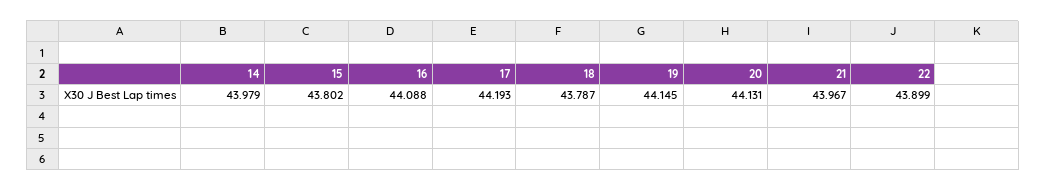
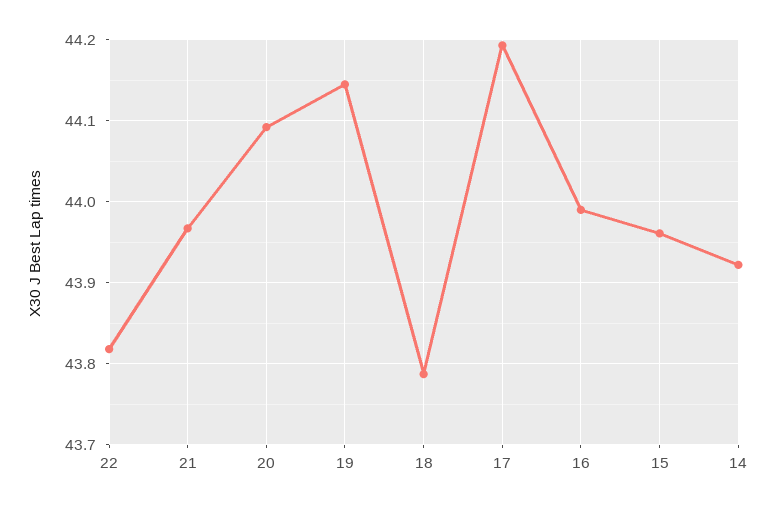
14: 43.979 -> 43.92
15: 43.802 -> 43.96
16: 44.088 -> 43.99
20: 44.131 -> 44.09
22: 43.899 -> 43.82

